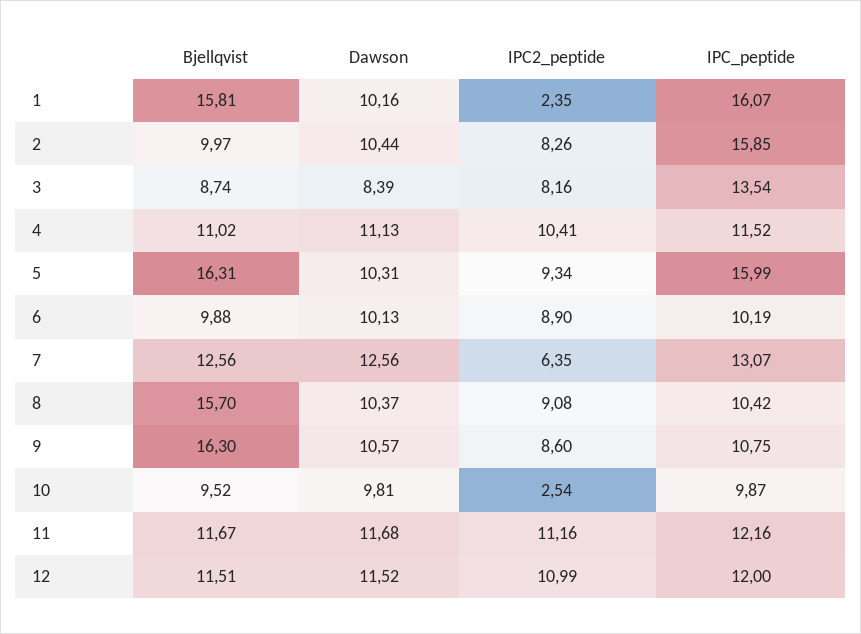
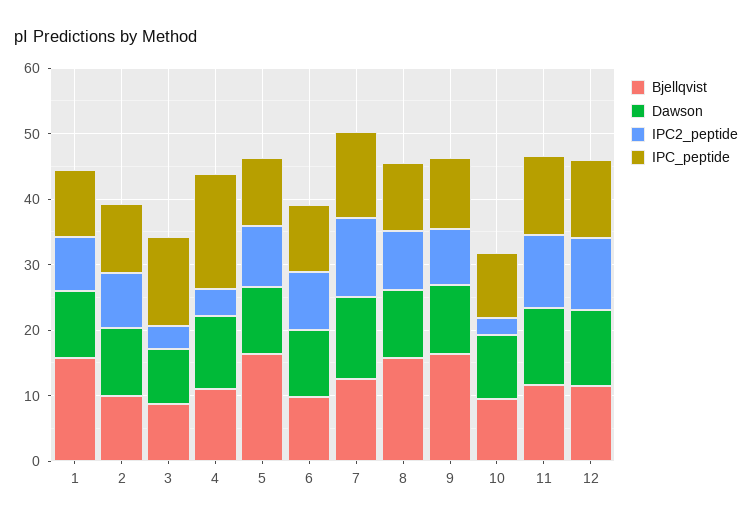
IPC2_peptide, 1: 2.35 -> 8
IPC_peptide, 1: 16.07 -> 10
IPC_peptide, 2: 15.85 -> 10
IPC2_peptide, 3: 8.16 -> 4
IPC2_peptide, 4: 10.41 -> 4
IPC_peptide, 4: 11.52 -> 18
IPC_peptide, 5: 15.99 -> 10
IPC2_peptide, 7: 6.35 -> 12

